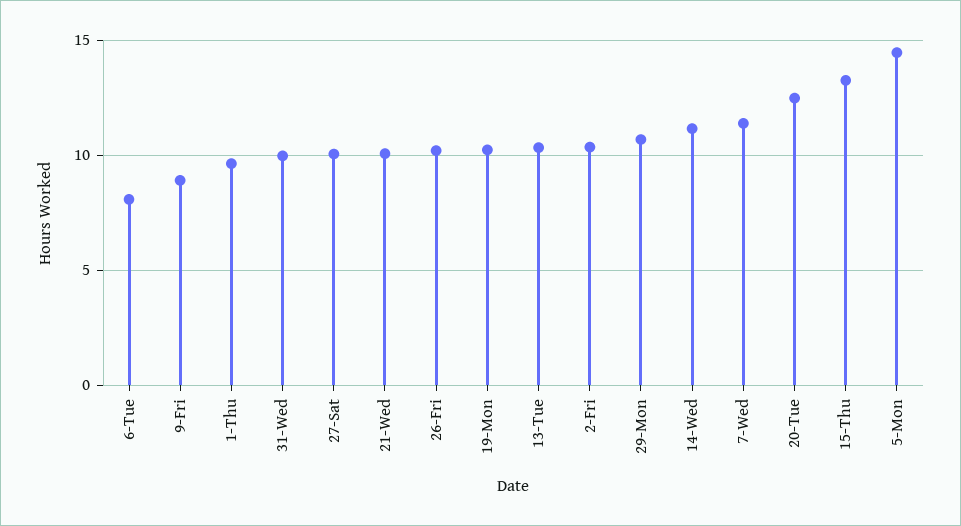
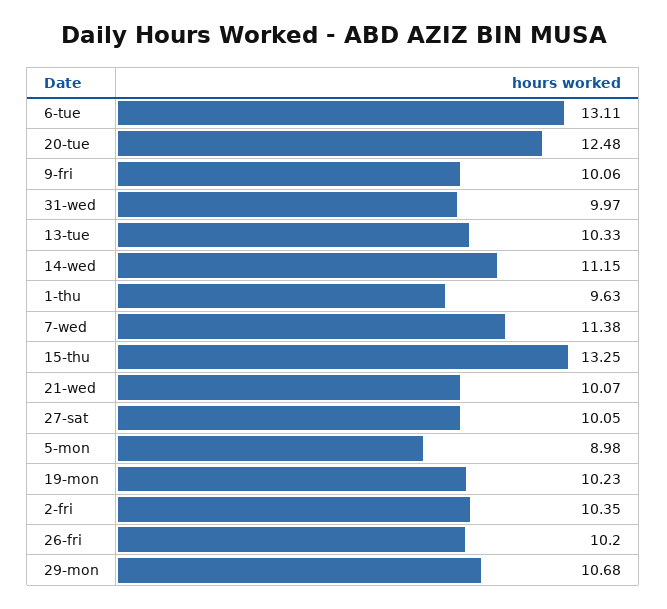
6-Tue: 8 -> 13.11
9-Fri: 9 -> 10.06
5-Mon: 14.5 -> 8.98

